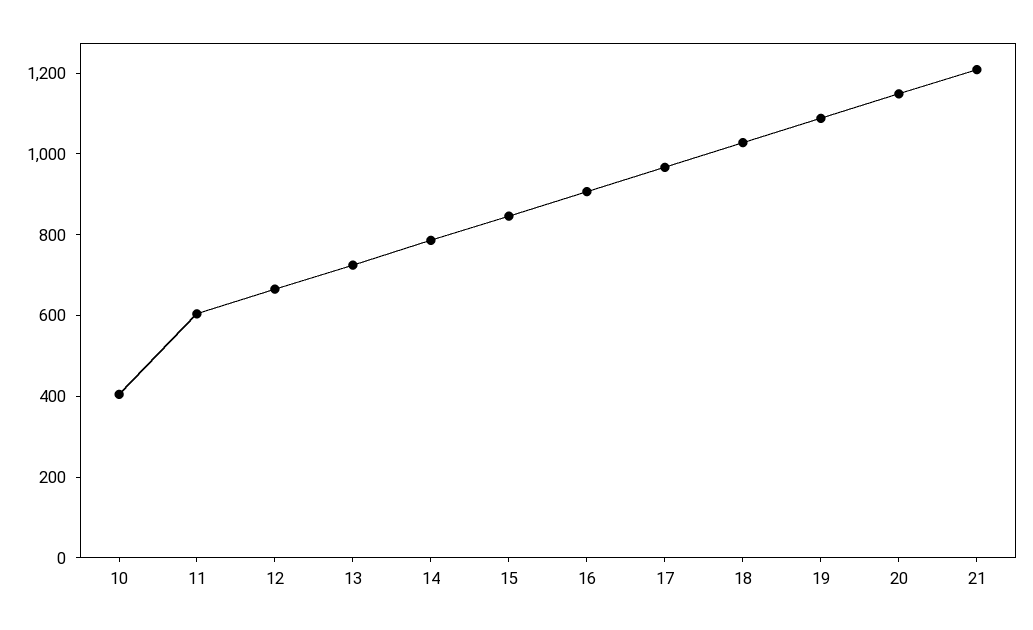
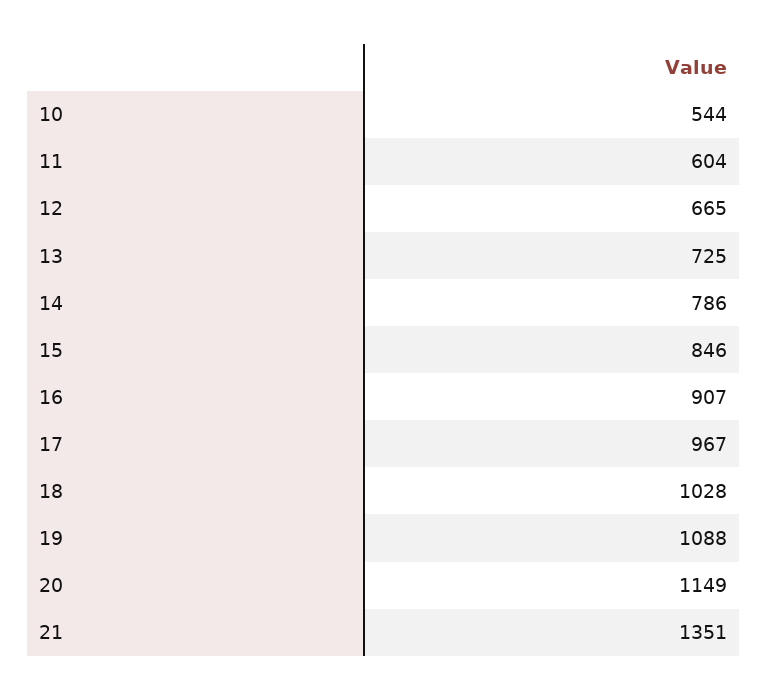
10: 400 -> 544
21: 1200 -> 1351

